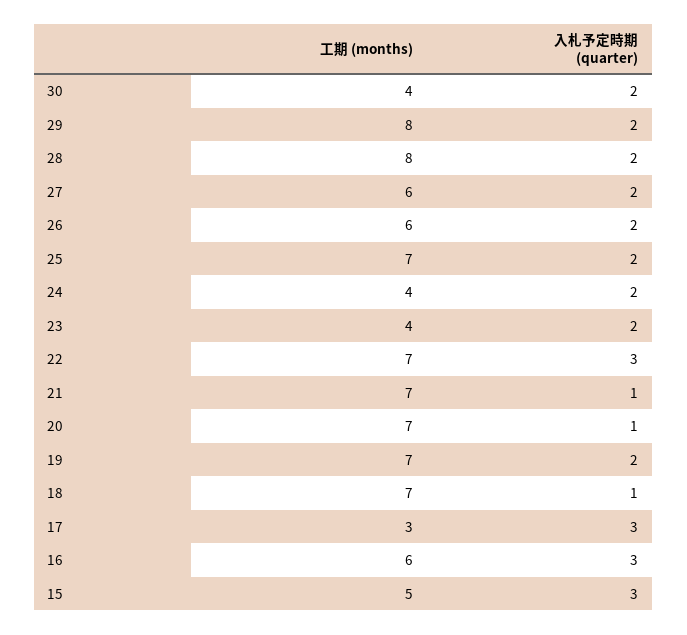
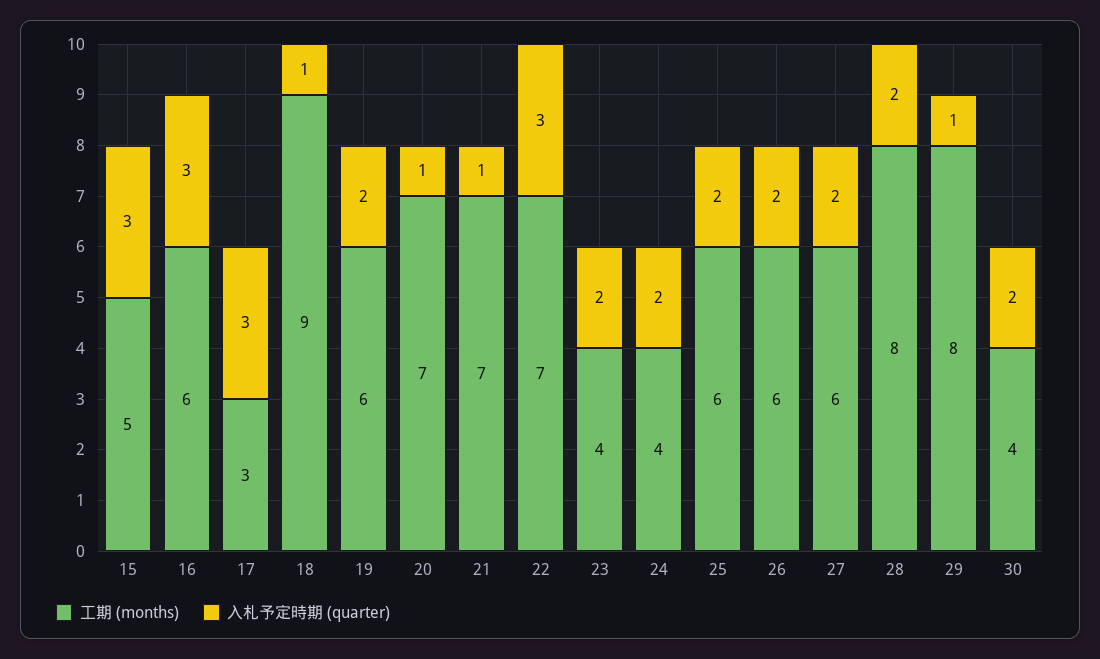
入札予定時期 (quarter), 29: 2 -> 1
工期 (months), 25: 7 -> 6
工期 (months), 19: 7 -> 6
工期 (months), 18: 7 -> 9

